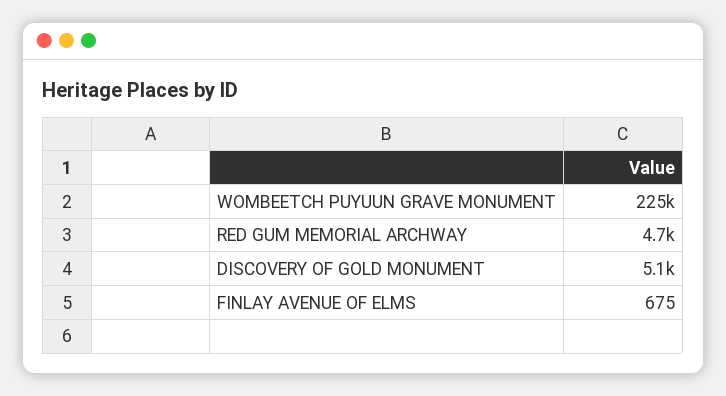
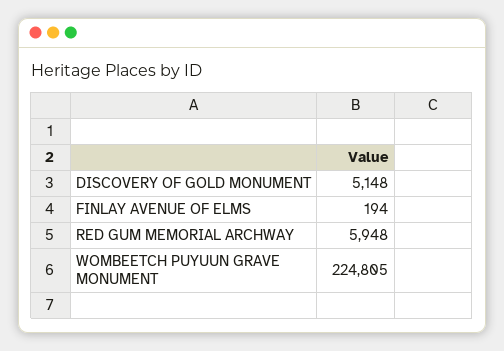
RED GUM MEMORIAL ARCHWAY: 4700 -> 5948
FINLAY AVENUE OF ELMS: 675 -> 194

